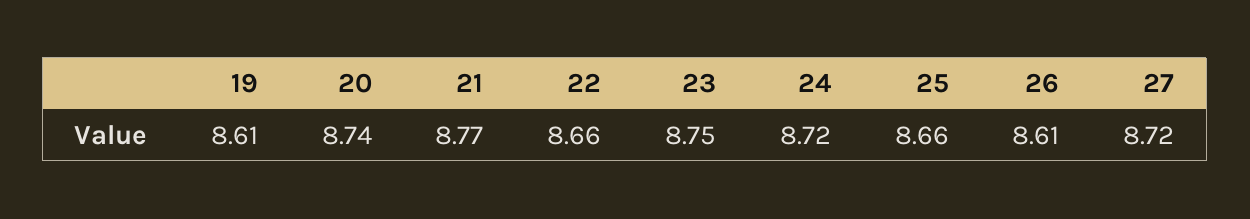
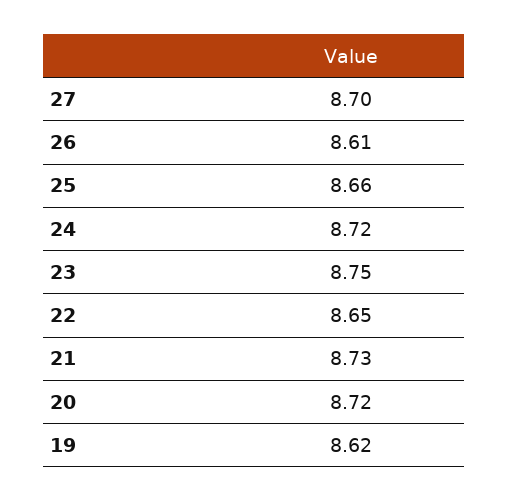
19: 8.61 -> 8.62
20: 8.74 -> 8.72
21: 8.77 -> 8.73
22: 8.66 -> 8.65
27: 8.72 -> 8.7

